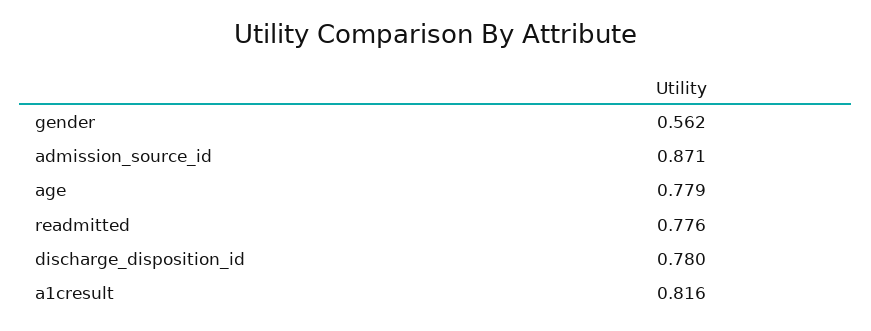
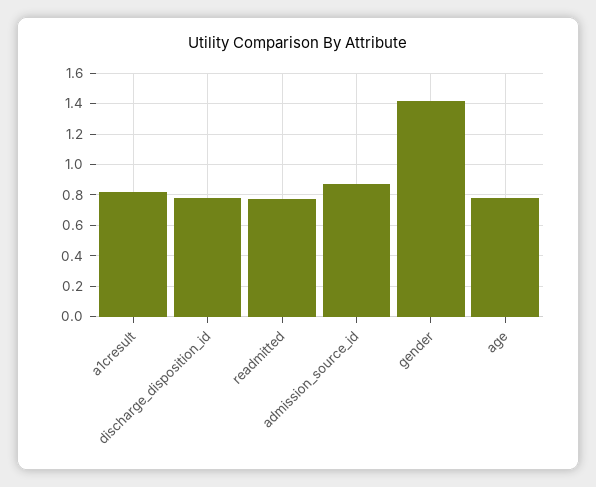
gender: 0.562 -> 1.4

